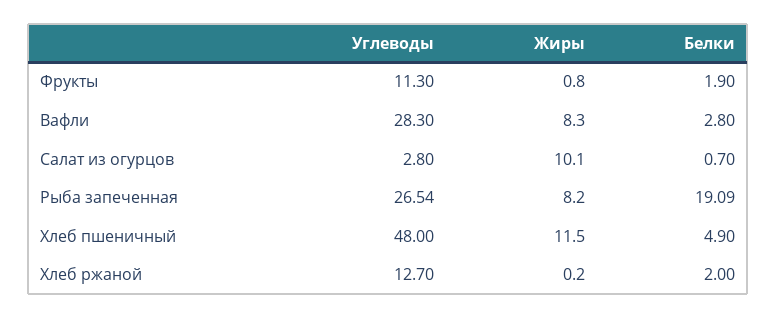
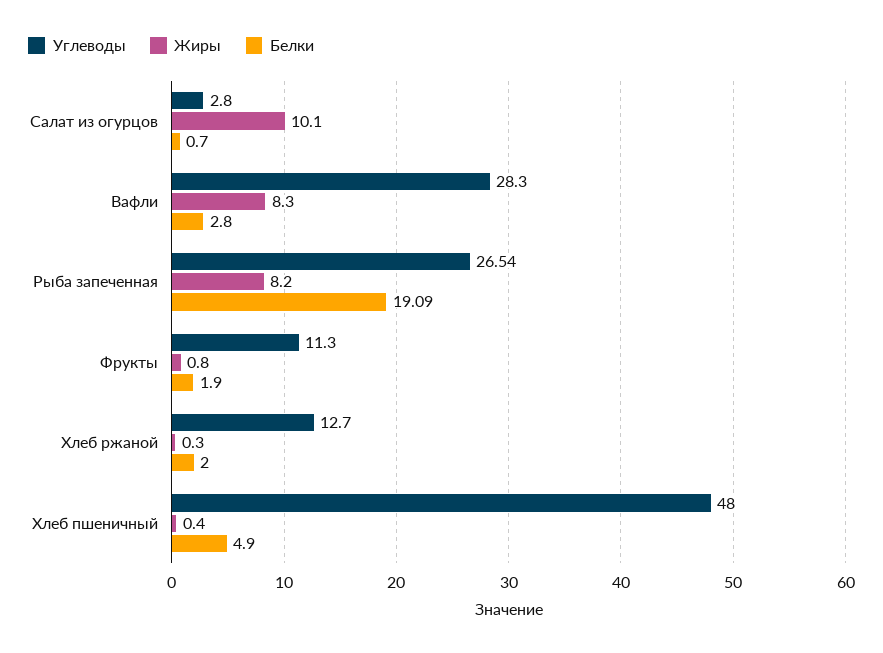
Жиры, Хлеб пшеничный: 11.5 -> 0.4
Жиры, Хлеб ржаной: 0.2 -> 0.3

